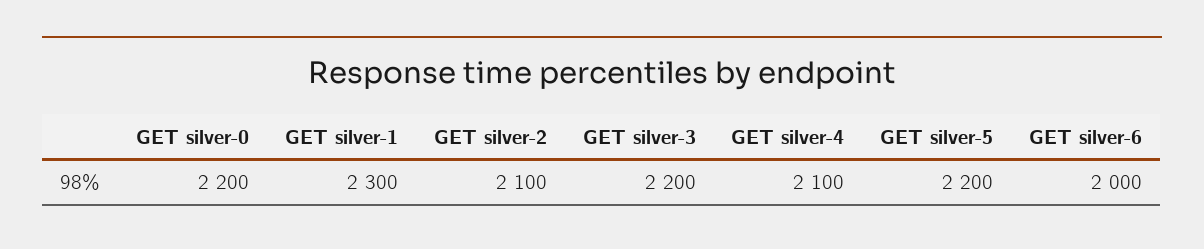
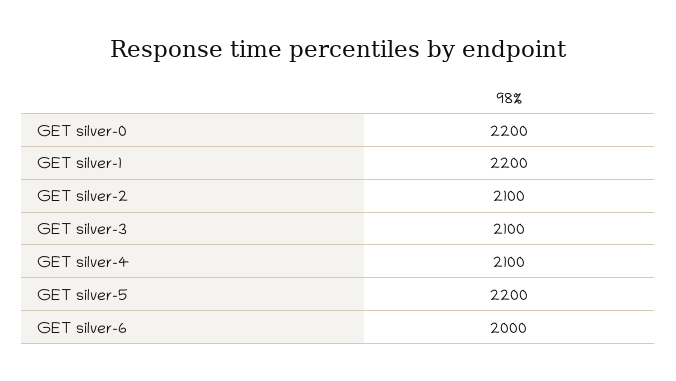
GET silver-1: 2300 -> 2200
GET silver-3: 2200 -> 2100

